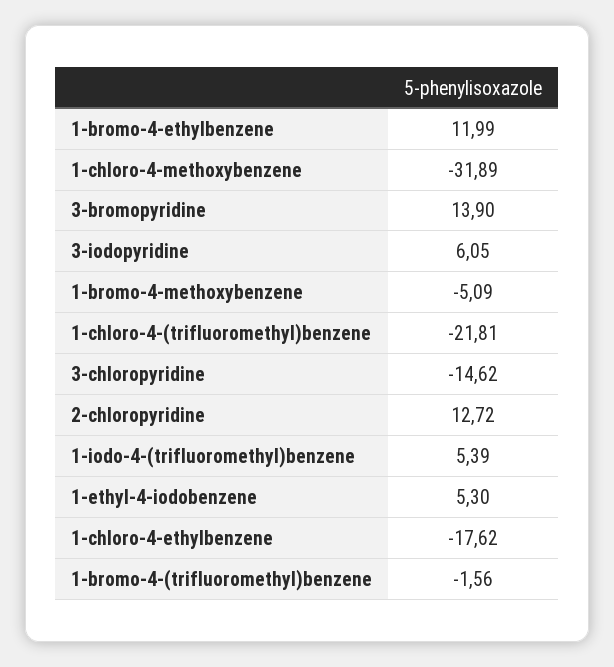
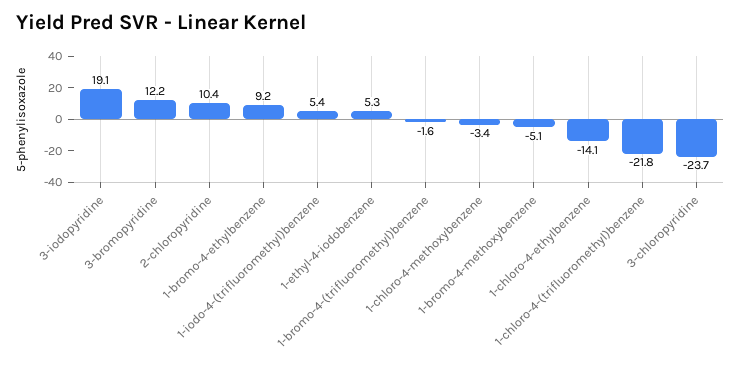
1-bromo-4-ethylbenzene: 11.99 -> 9.2
1-chloro-4-methoxybenzene: -31.89 -> -3.4
3-bromopyridine: 13.9 -> 12.2
3-iodopyridine: 6.05 -> 19.1
3-chloropyridine: -14.62 -> -23.7
2-chloropyridine: 12.72 -> 10.4
1-chloro-4-ethylbenzene: -17.62 -> -14.1

